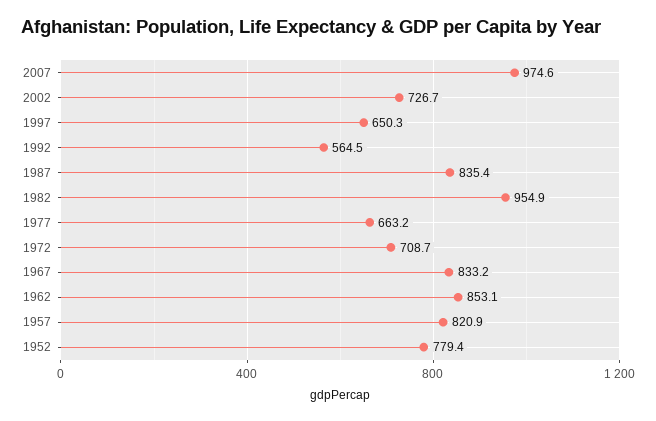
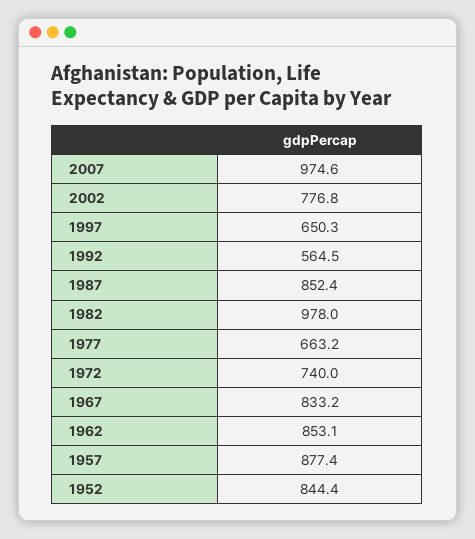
2002: 726.7 -> 776.8
1987: 835.4 -> 852.4
1982: 954.9 -> 978
1972: 708.7 -> 740
1957: 820.9 -> 877.4
1952: 779.4 -> 844.4

